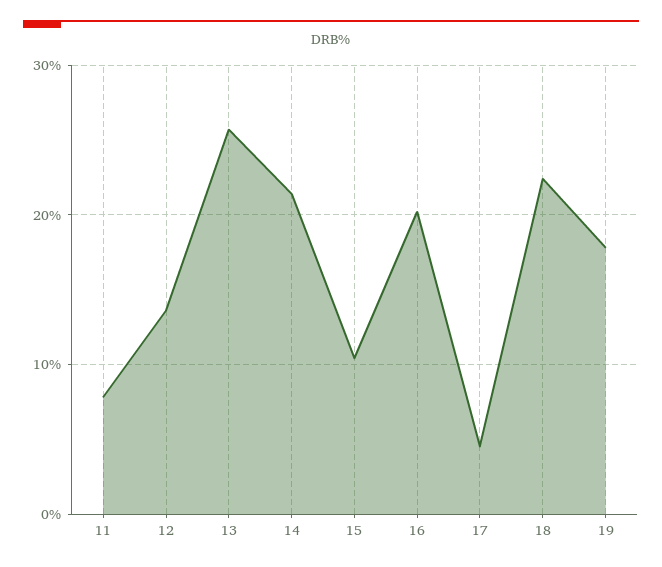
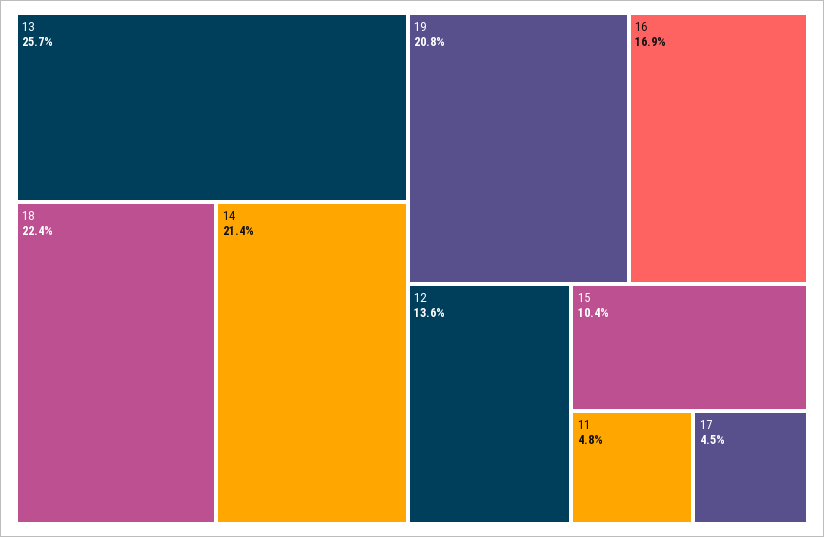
11: 8 -> 4.8
16: 20 -> 16.9
19: 18 -> 20.8

